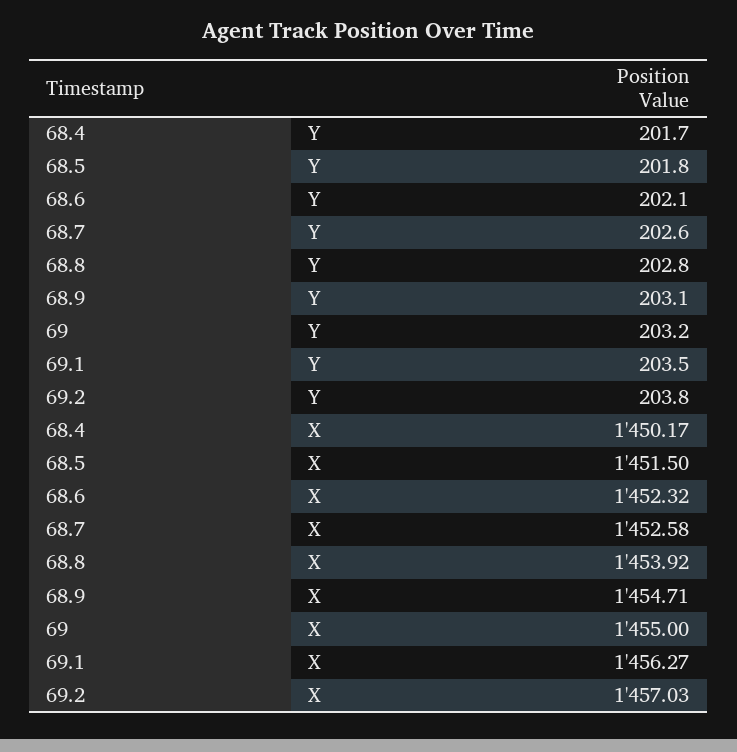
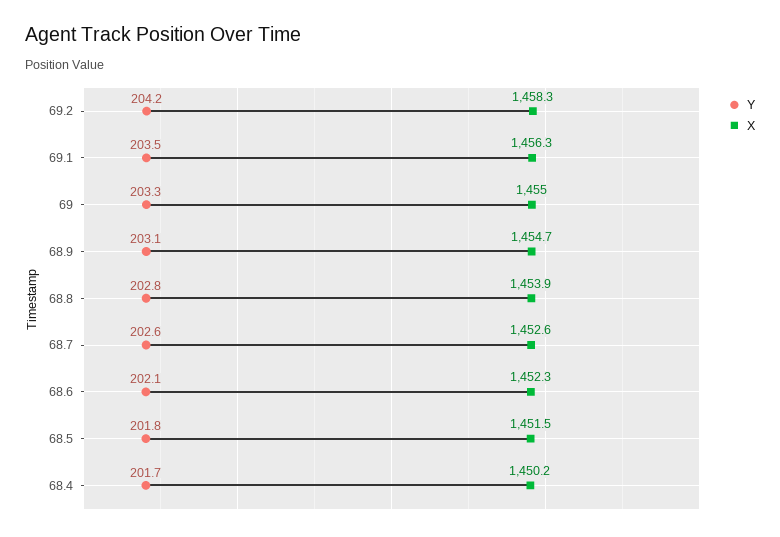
Y, 69: 203.2 -> 203.3
Y, 69.2: 203.8 -> 204.2
X, 69.2: 1457.03 -> 1458.3

